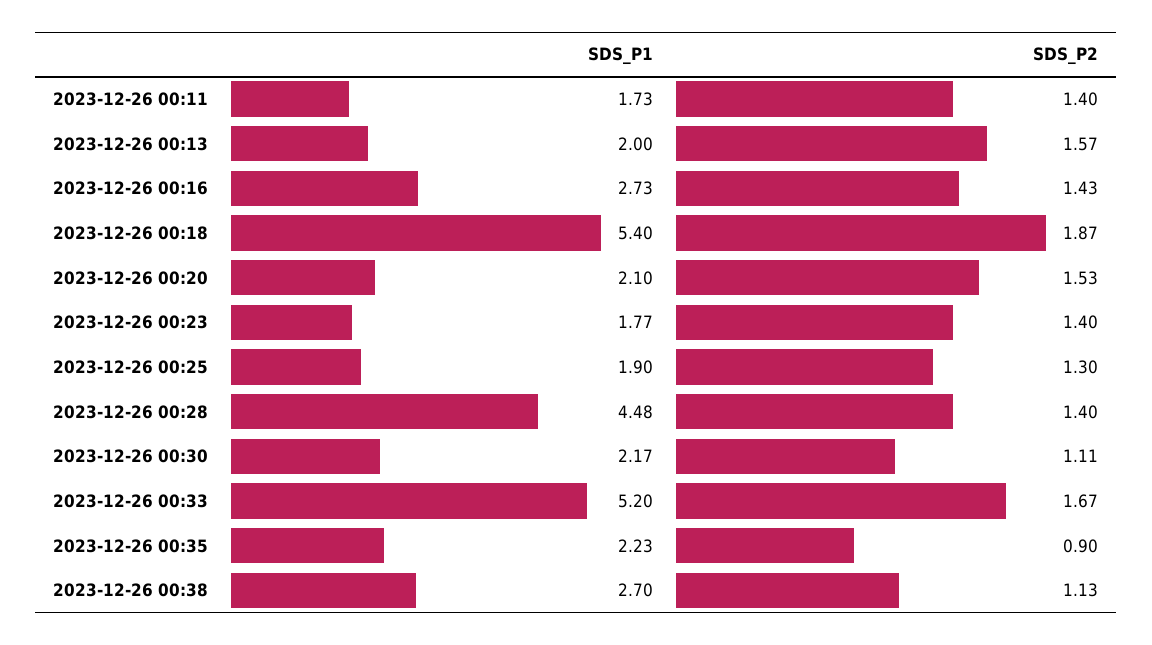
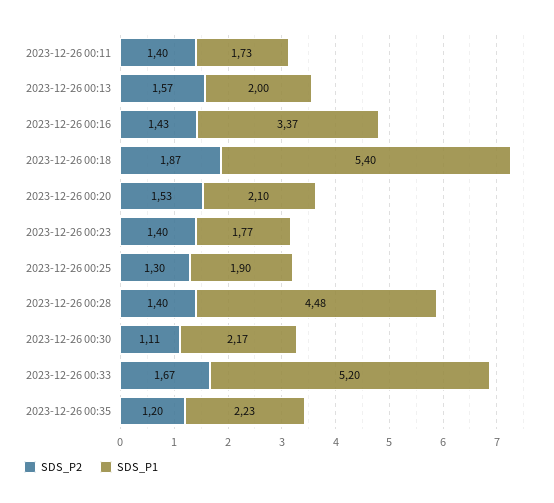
SDS_P1, 2023-12-26 00:16: 2.73 -> 3.37
SDS_P2, 2023-12-26 00:35: 0.9 -> 1.2
SDS_P1, 2023-12-26 00:38: 2.7 -> none
SDS_P2, 2023-12-26 00:38: 1.13 -> none

